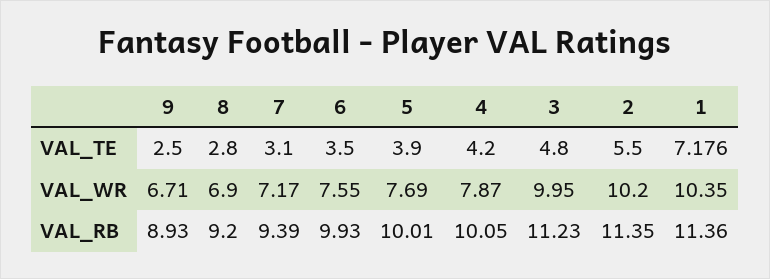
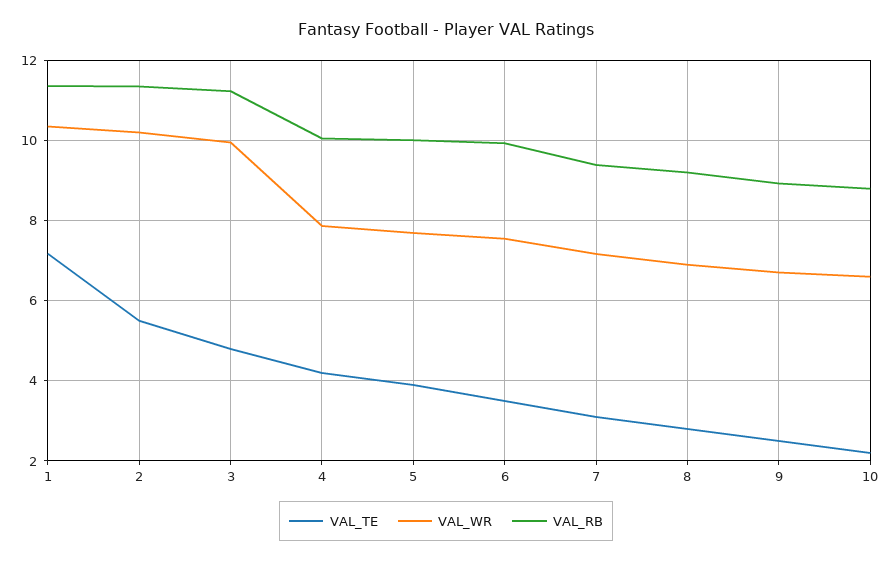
VAL_TE, 10: none -> 2.2
VAL_WR, 10: none -> 6.6
VAL_RB, 10: none -> 8.8

